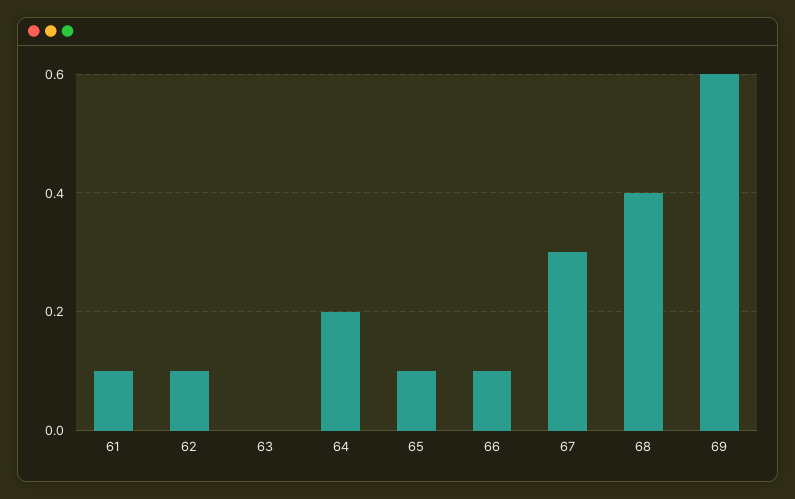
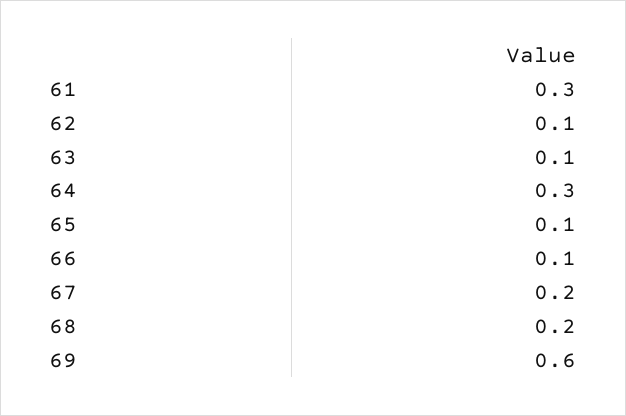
61: 0.1 -> 0.3
63: 0 -> 0.1
64: 0.2 -> 0.3
67: 0.3 -> 0.2
68: 0.4 -> 0.2

